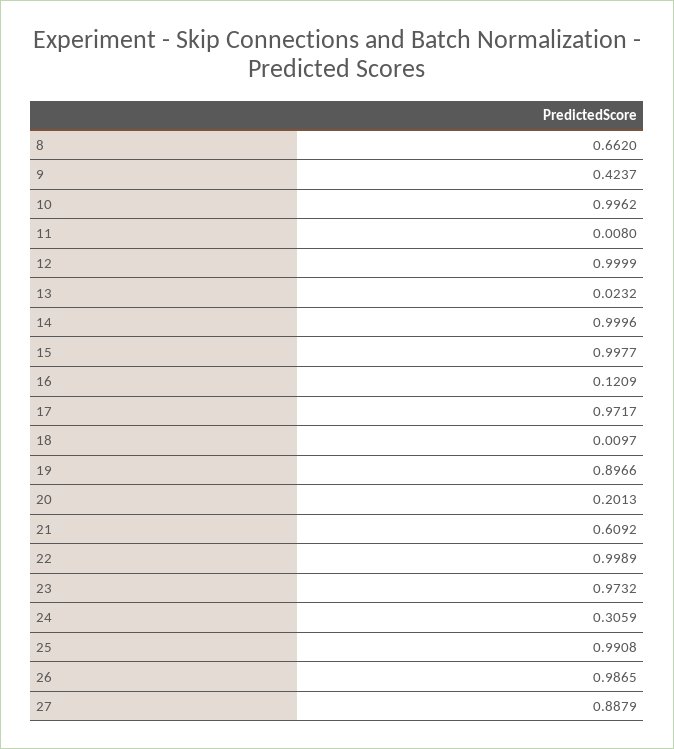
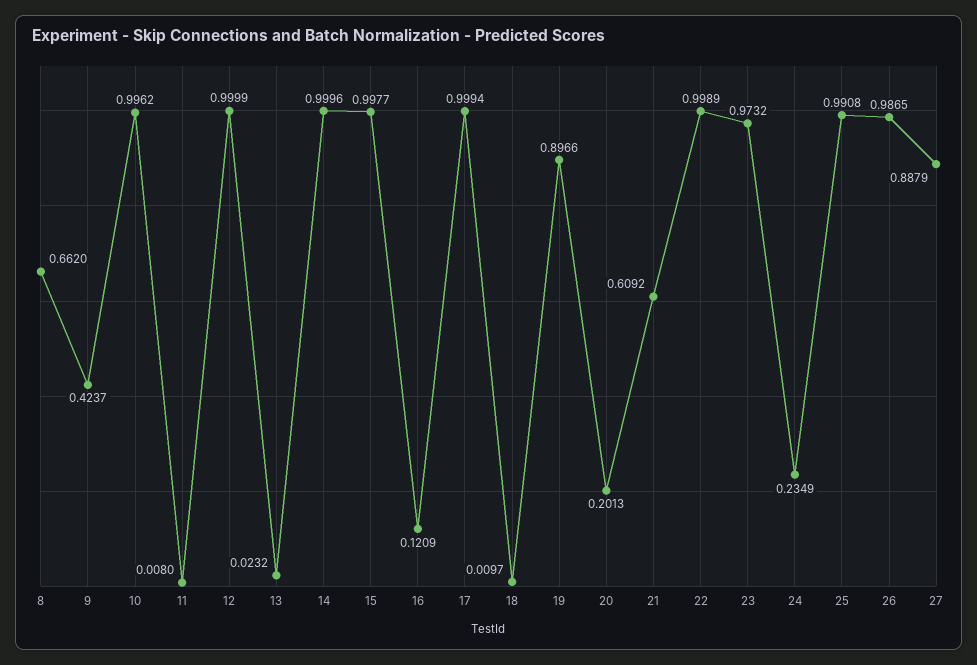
17: 0.9717 -> 0.9994
24: 0.3059 -> 0.2349

